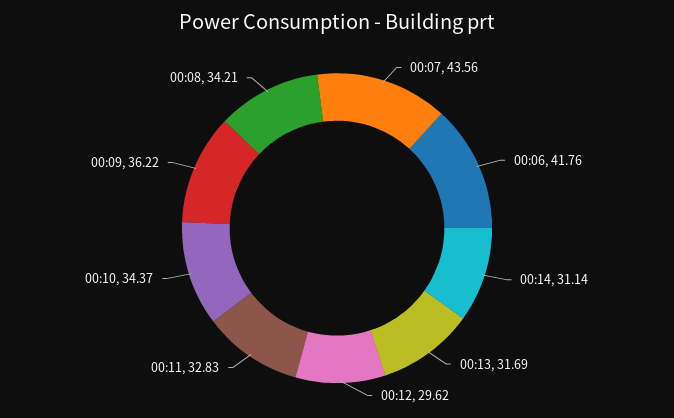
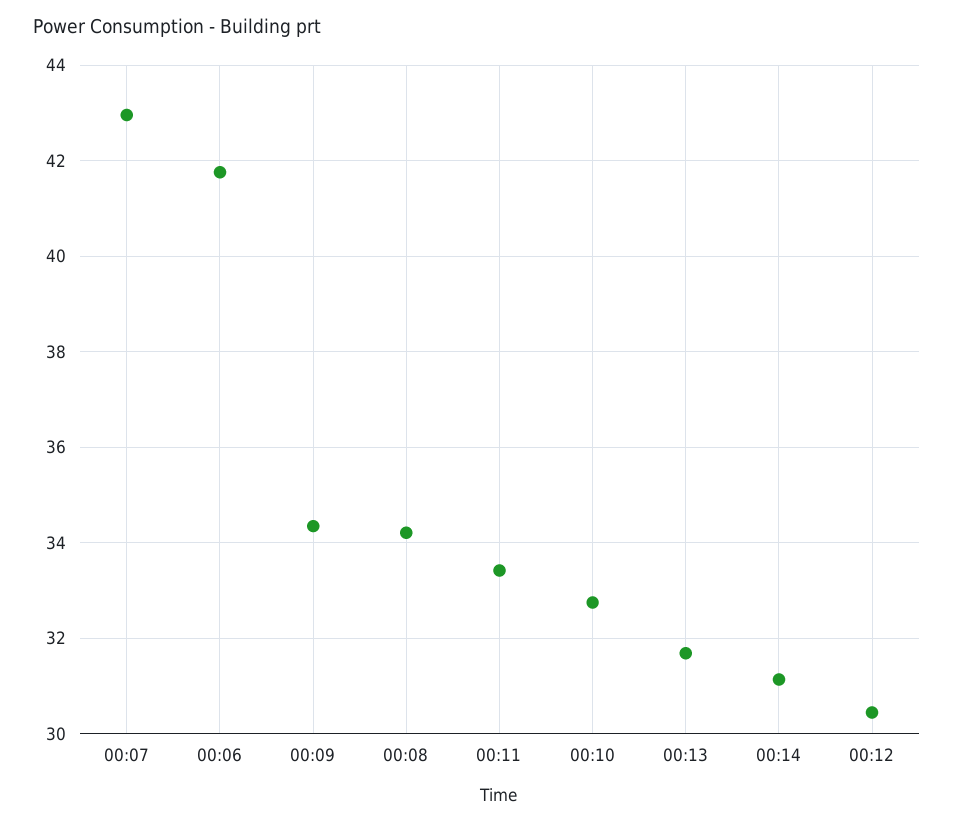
00:07: 43.56 -> 43
00:12: 29.62 -> 30.4
00:11: 32.83 -> 33.4
00:10: 34.37 -> 32.8
00:09: 36.22 -> 34.4

